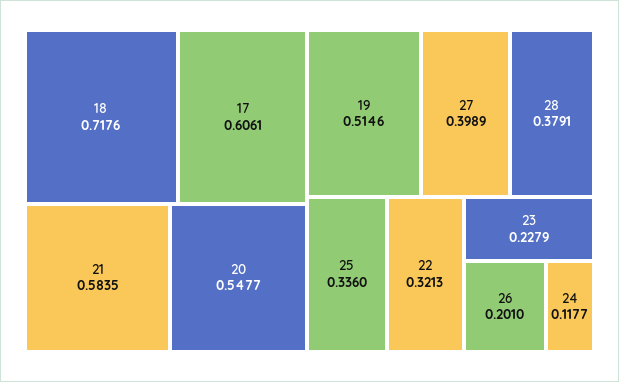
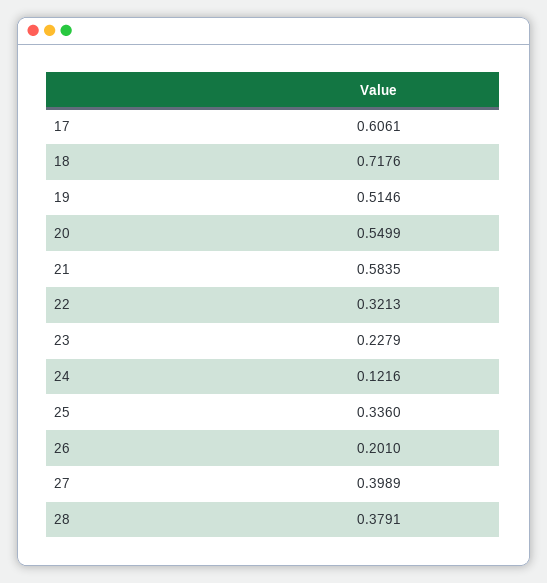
20: 0.5477 -> 0.5499
24: 0.1177 -> 0.1216

